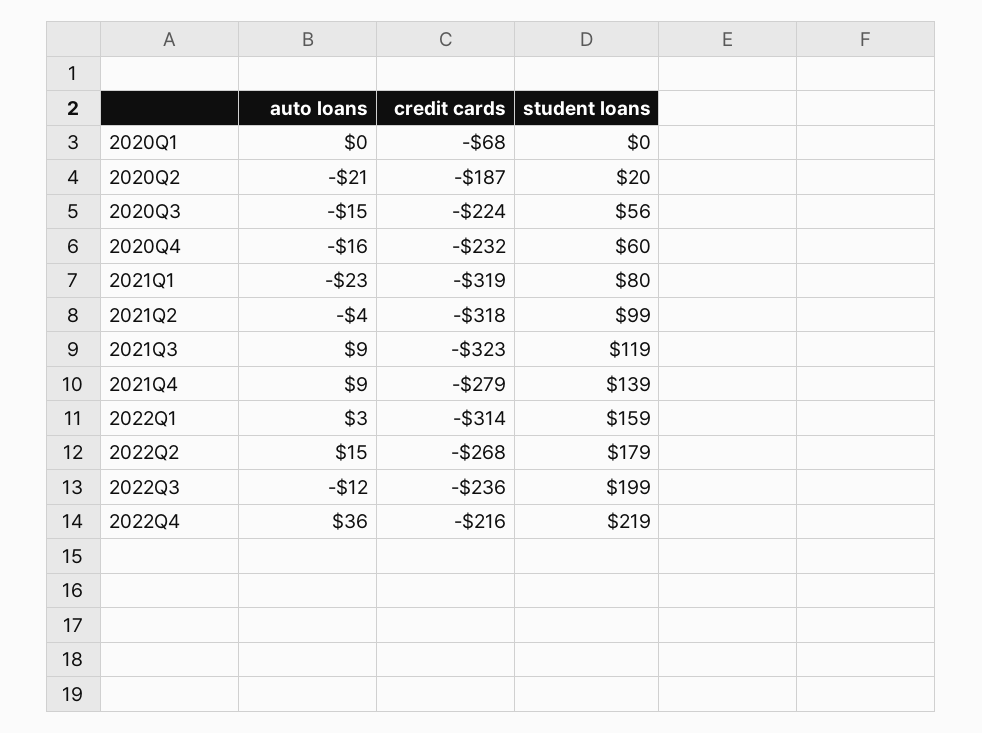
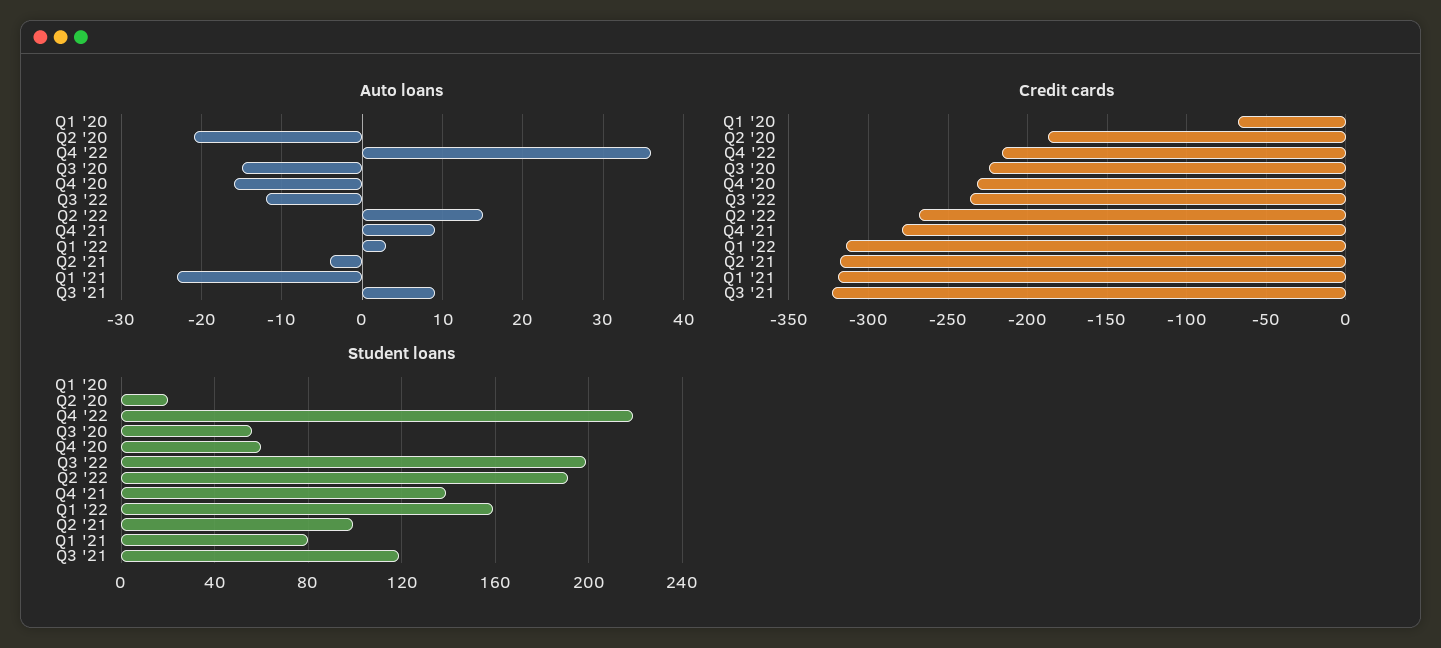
student loans, 2022Q2: 179 -> 190

